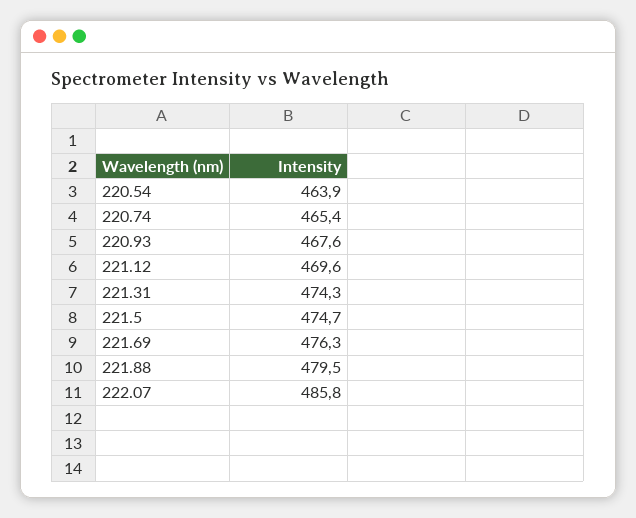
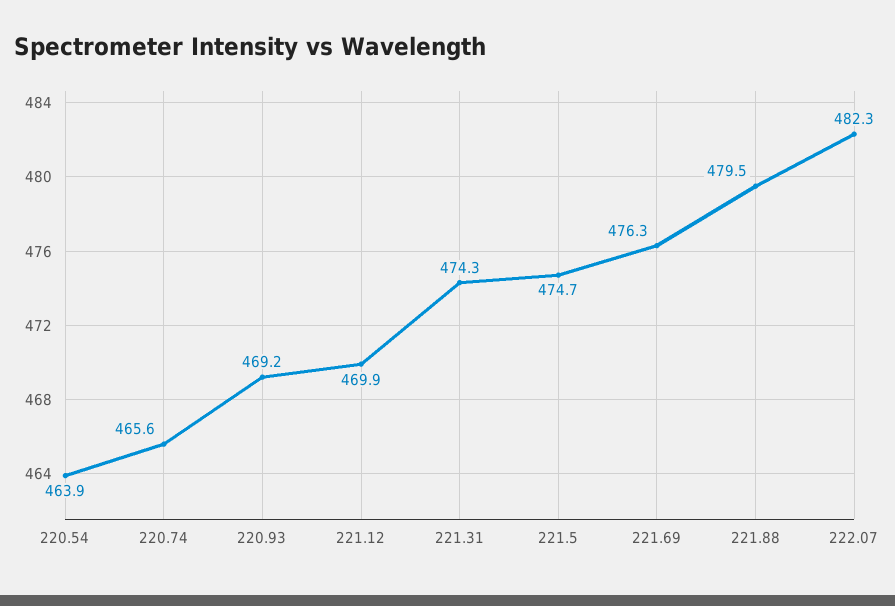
220.74: 465.4 -> 465.6
220.93: 467.6 -> 469.2
221.12: 469.6 -> 469.9
222.07: 485.8 -> 482.3

